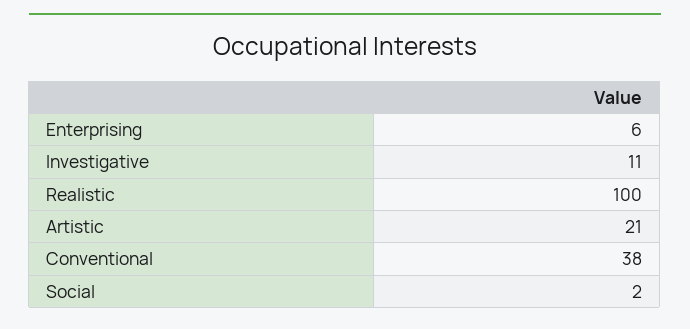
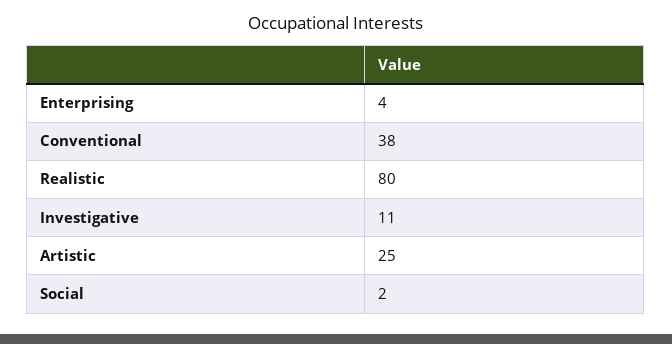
Enterprising: 6 -> 4
Realistic: 100 -> 80
Artistic: 21 -> 25

